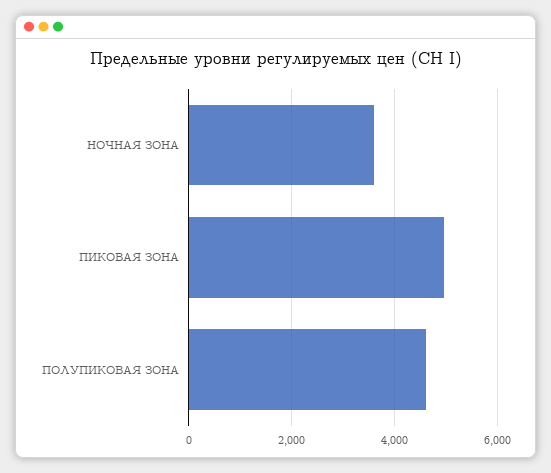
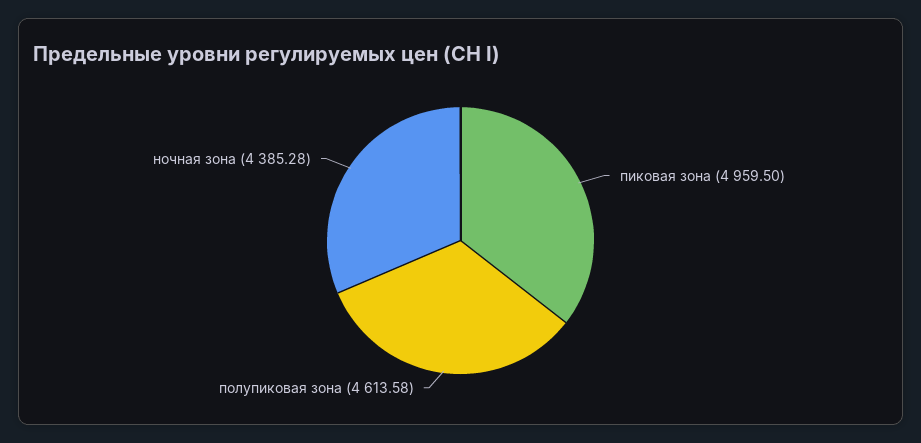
НОЧНАЯ ЗОНА: 3600 -> 4385.28

